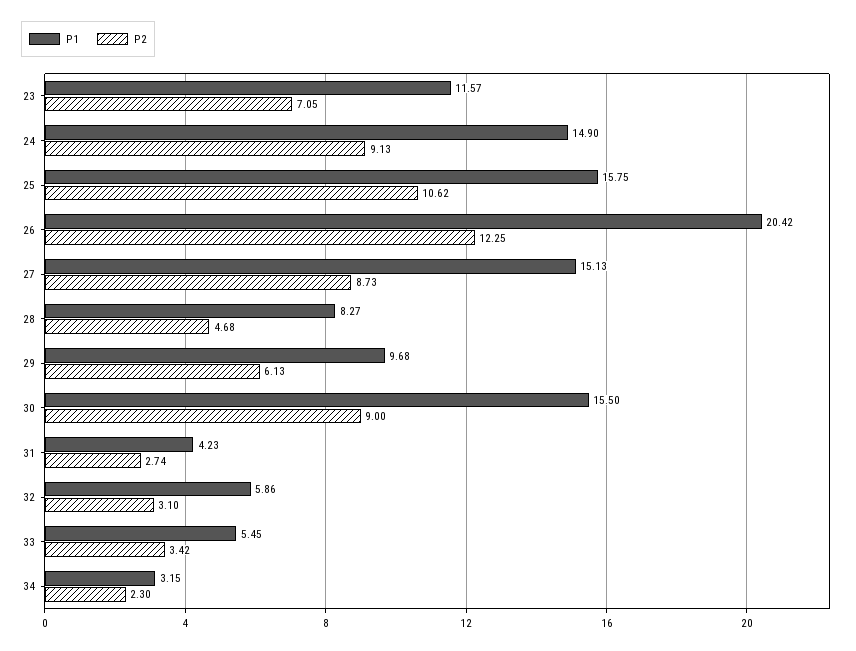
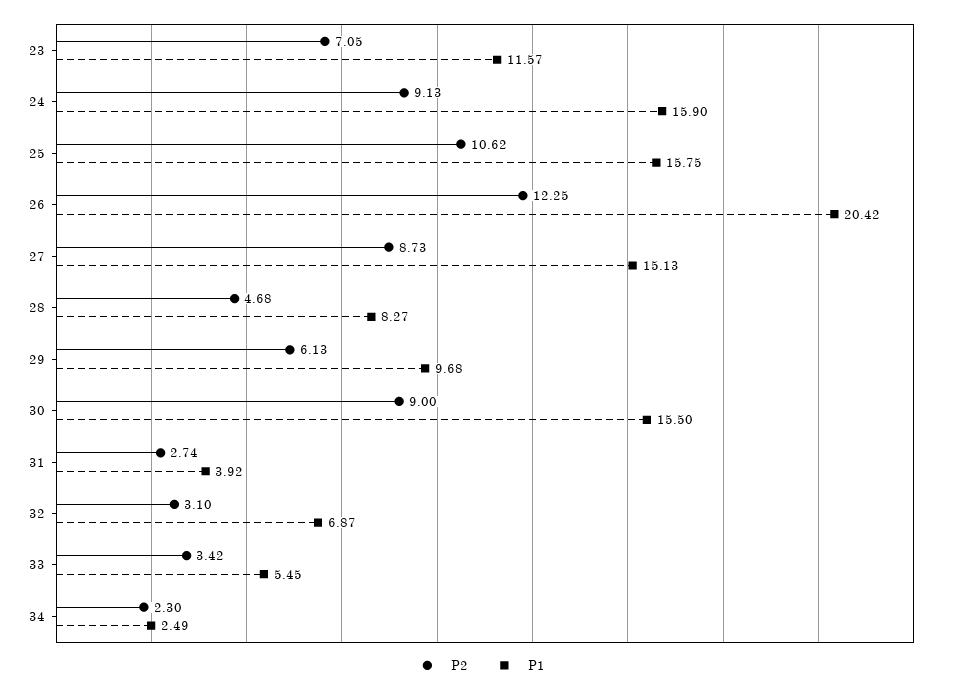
P1, 24: 14.9 -> 15.9
P1, 31: 4.23 -> 3.92
P1, 32: 5.86 -> 6.87
P1, 34: 3.15 -> 2.49

